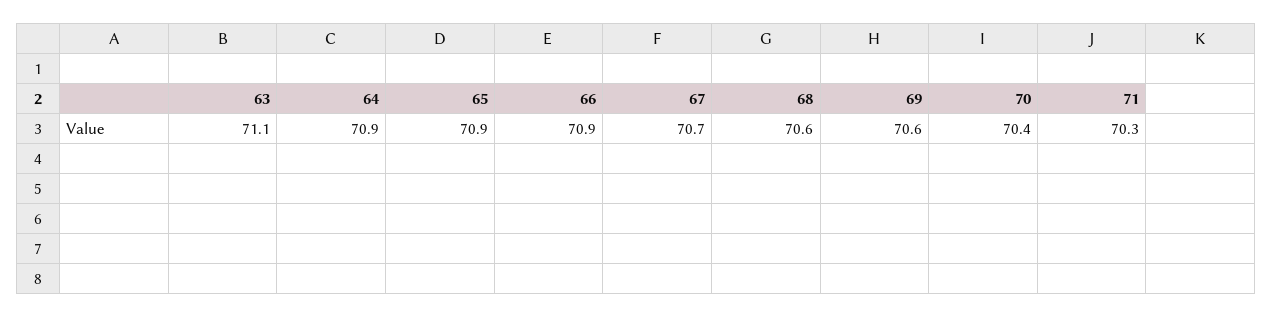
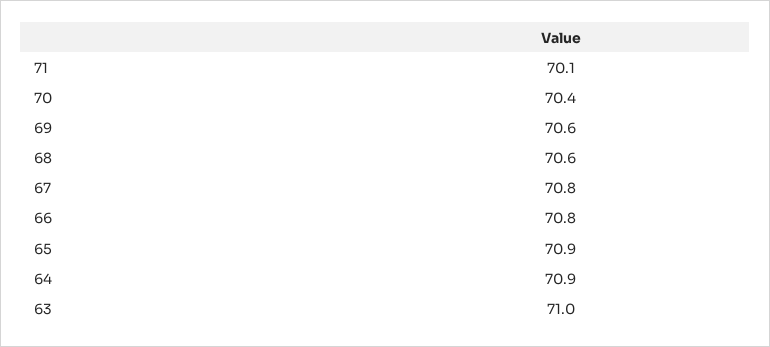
63: 71.1 -> 71
66: 70.9 -> 70.8
67: 70.7 -> 70.8
71: 70.3 -> 70.1

